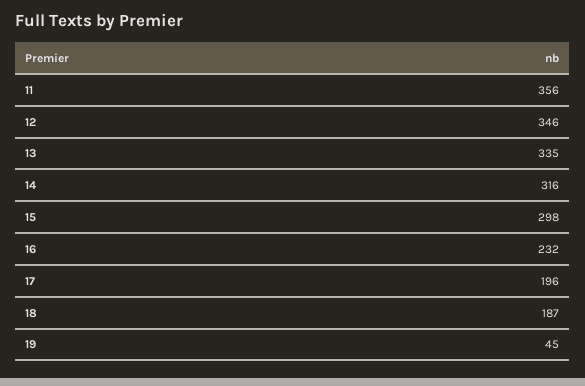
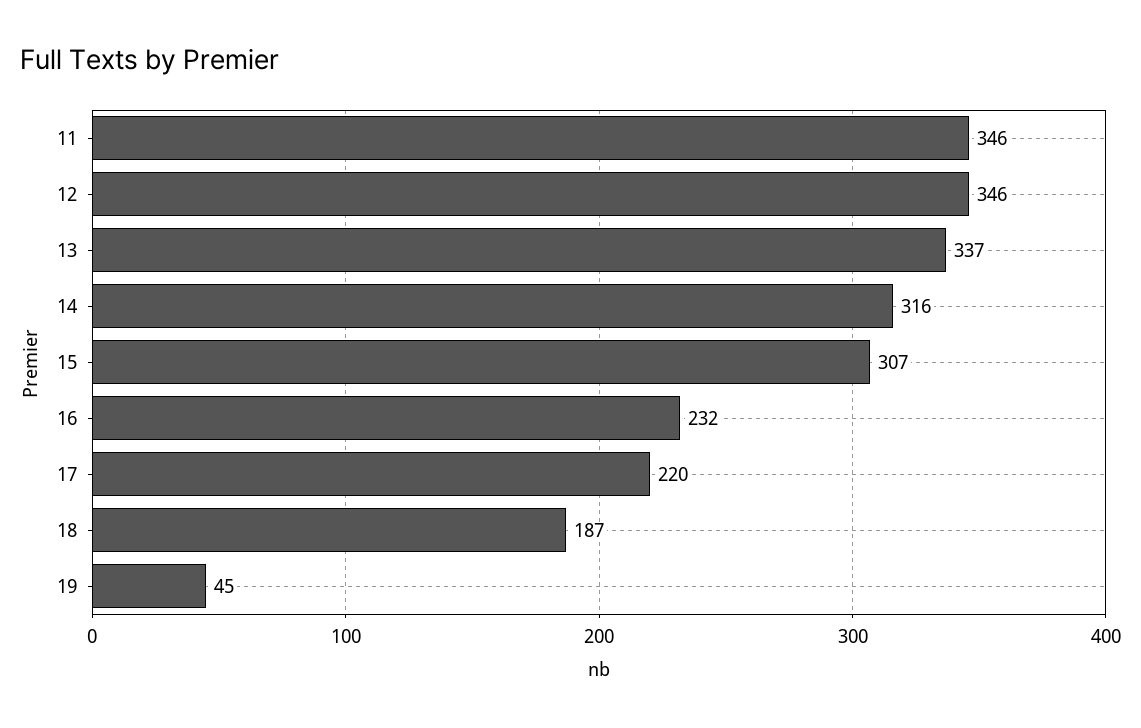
11: 356 -> 346
13: 335 -> 337
15: 298 -> 307
17: 196 -> 220

